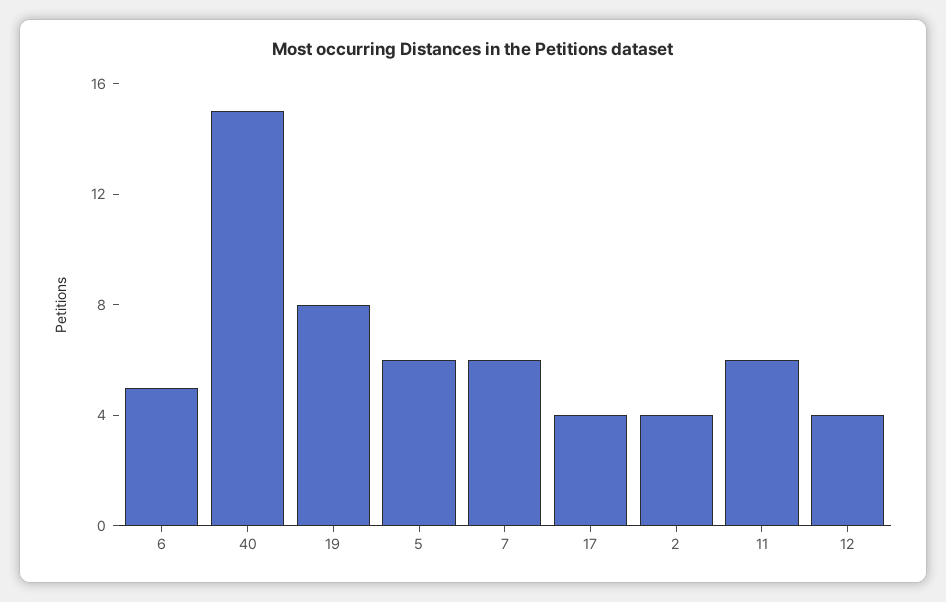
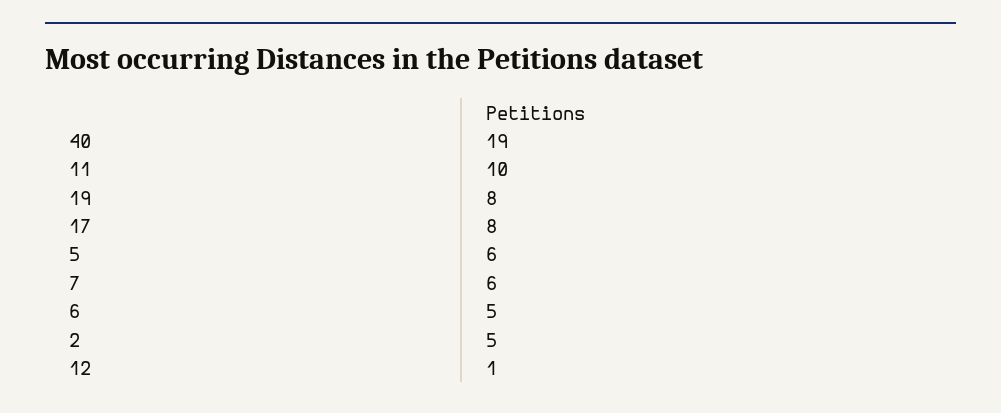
40: 15 -> 19
17: 4 -> 8
2: 4 -> 5
11: 6 -> 10
12: 4 -> 1

